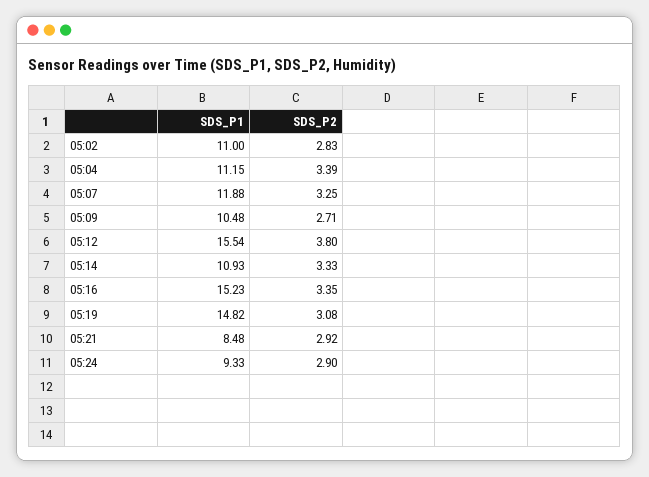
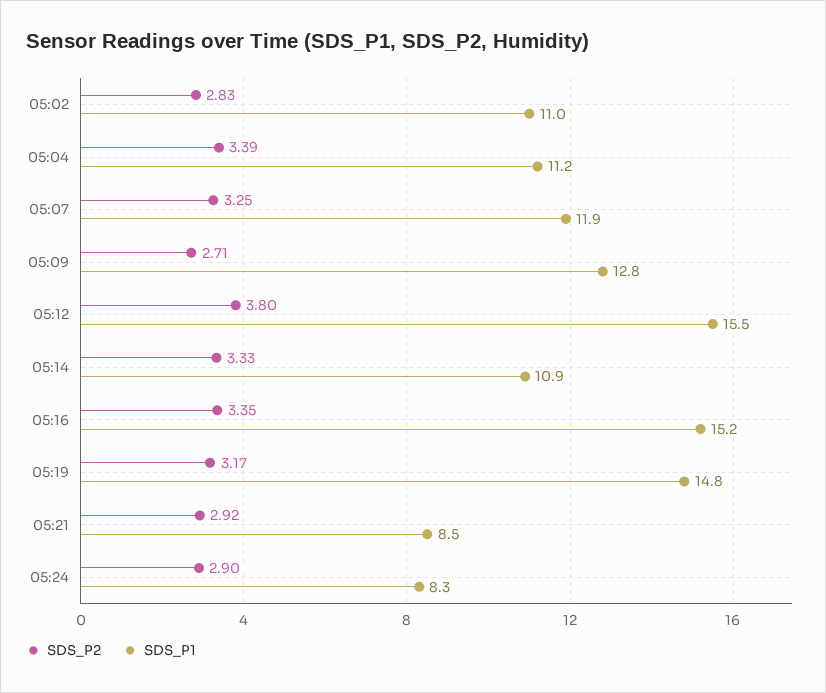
SDS_P1, 05:09: 10.48 -> 12.8
SDS_P2, 05:19: 3.08 -> 3.17
SDS_P1, 05:24: 9.33 -> 8.3

